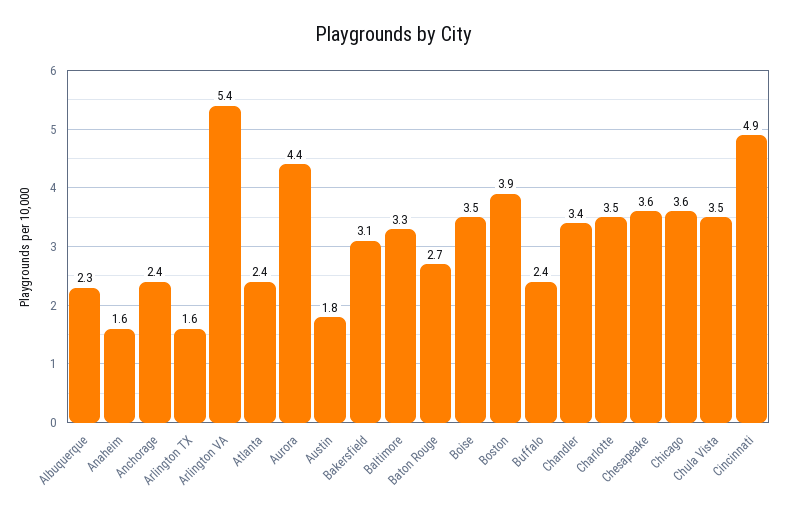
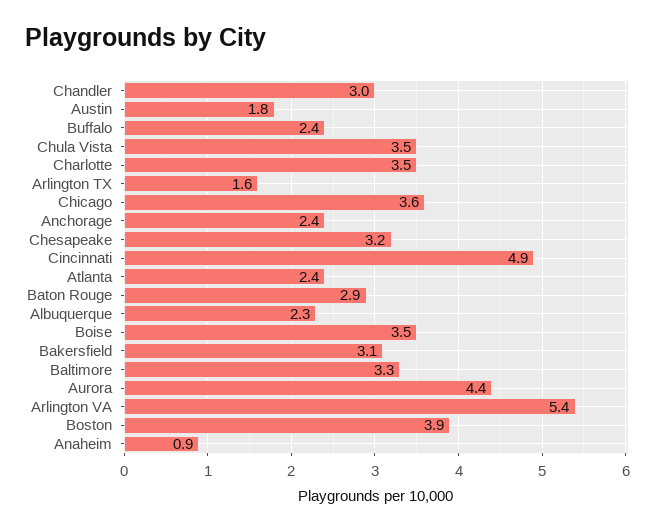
Anaheim: 1.6 -> 0.9
Baton Rouge: 2.7 -> 2.9
Chandler: 3.4 -> 3
Chesapeake: 3.6 -> 3.2

